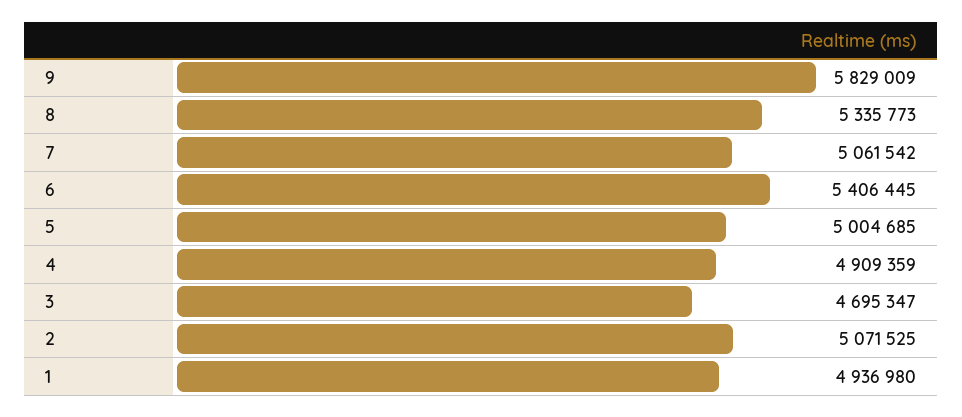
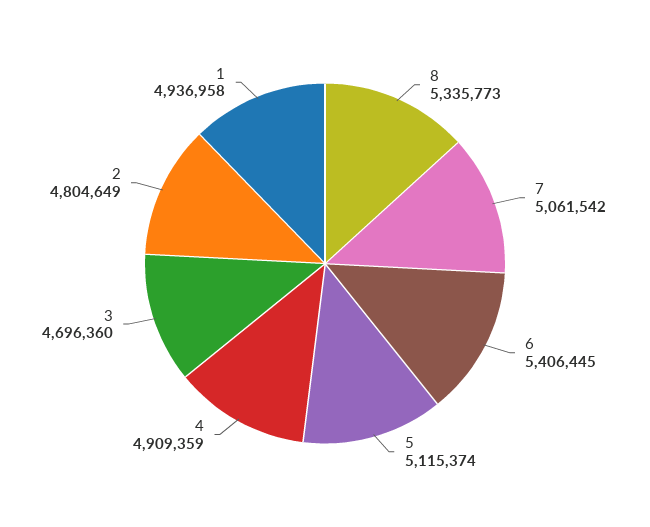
9: 5829009 -> none
5: 5004685 -> 5115374
3: 4695347 -> 4696360
2: 5071525 -> 4804649
1: 4936980 -> 4936958

